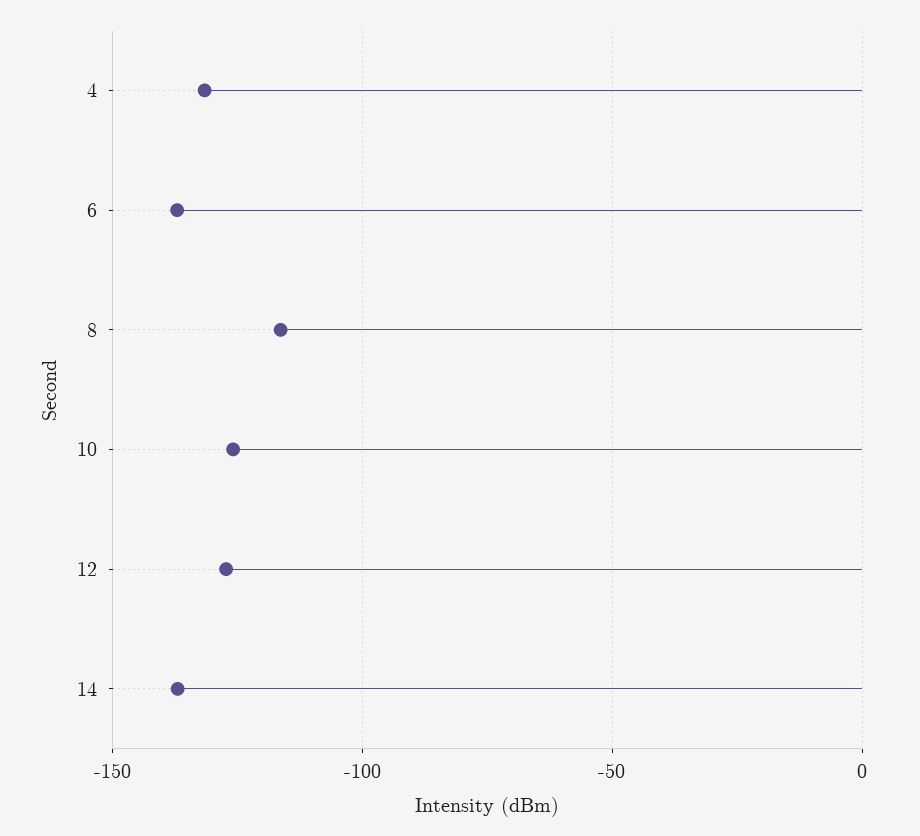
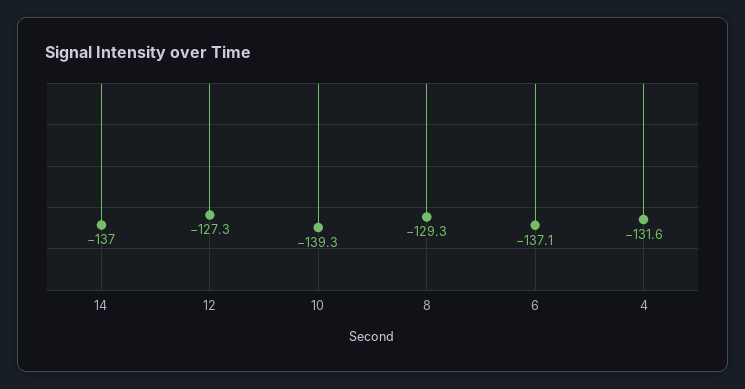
8: -115 -> -129.3
10: -125 -> -139.3

